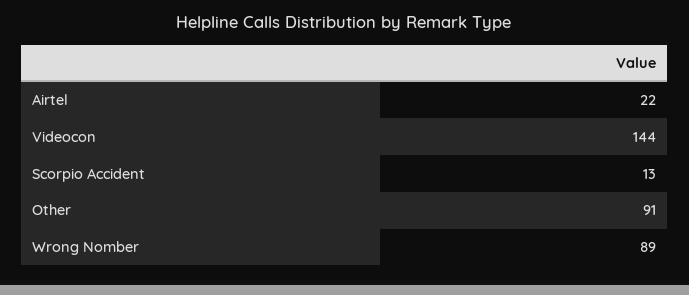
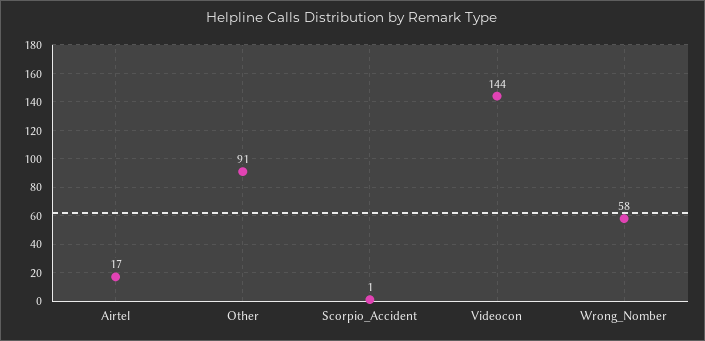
Airtel: 22 -> 17
Scorpio Accident: 13 -> 1
Wrong Nomber: 89 -> 58

